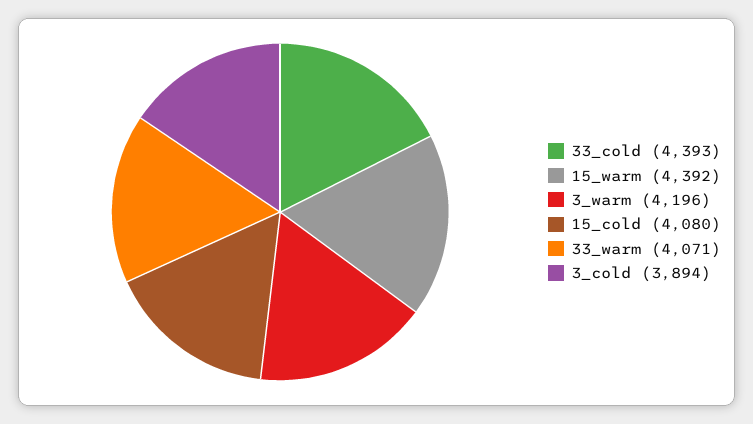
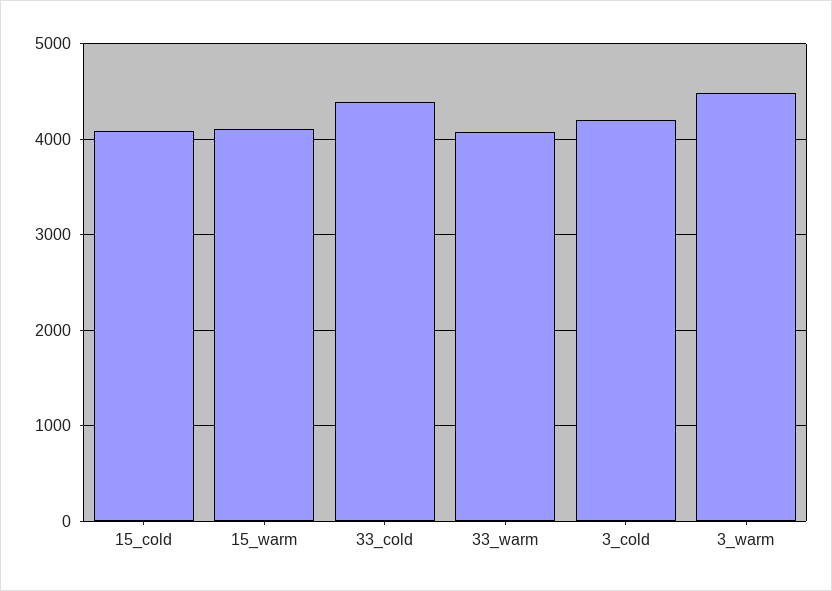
15_warm: 4392 -> 4100
3_warm: 4196 -> 4500
3_cold: 3894 -> 4200

